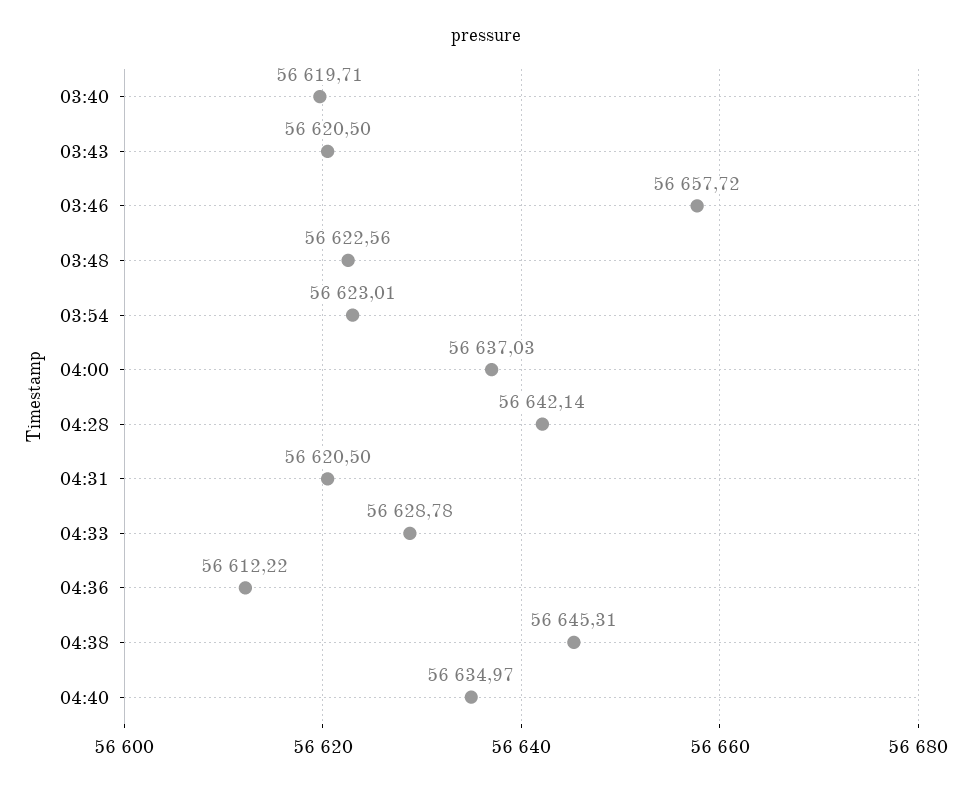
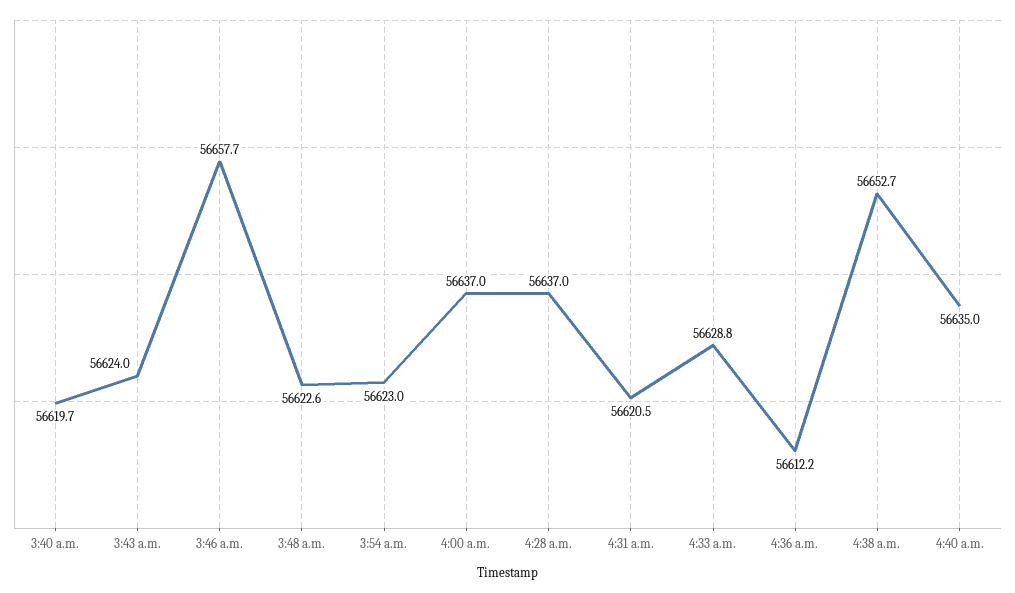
03:43: 56620.5 -> 56624
04:28: 56642.14 -> 56637
04:38: 56645.31 -> 56652.7

